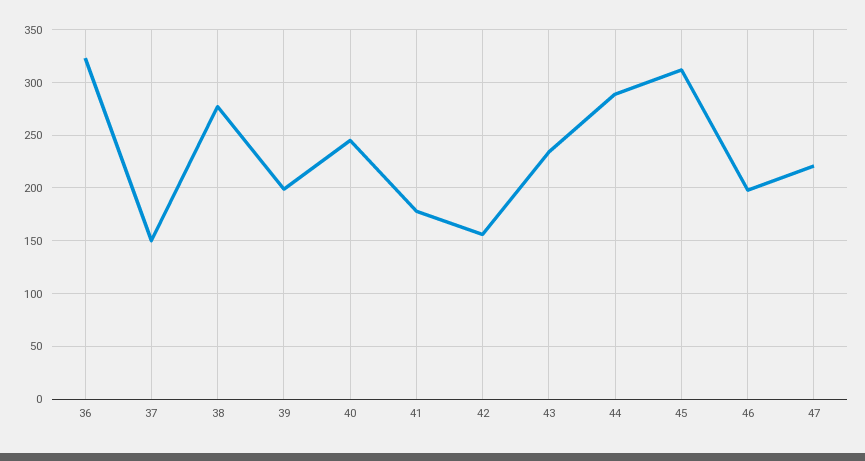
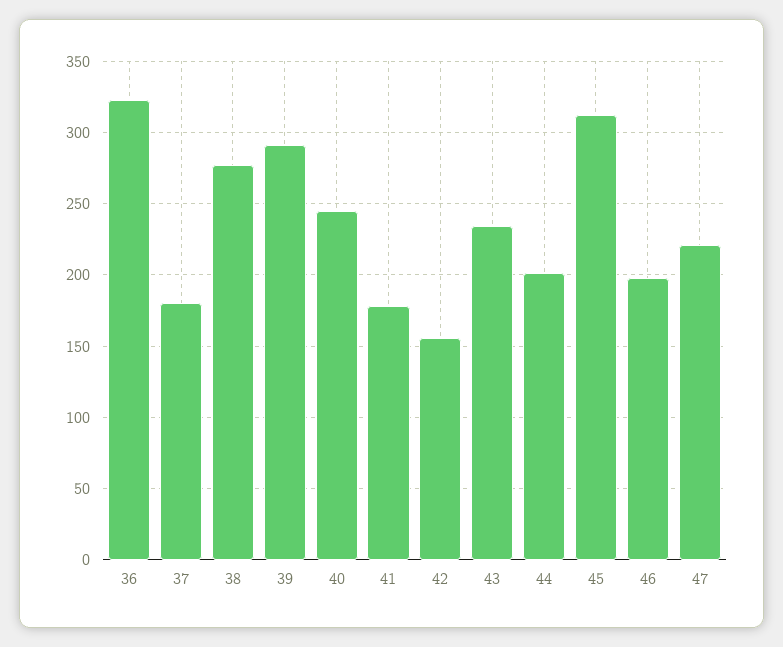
37: 150 -> 180
39: 200 -> 290
44: 290 -> 200

